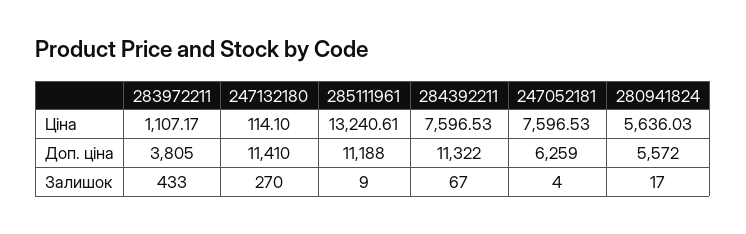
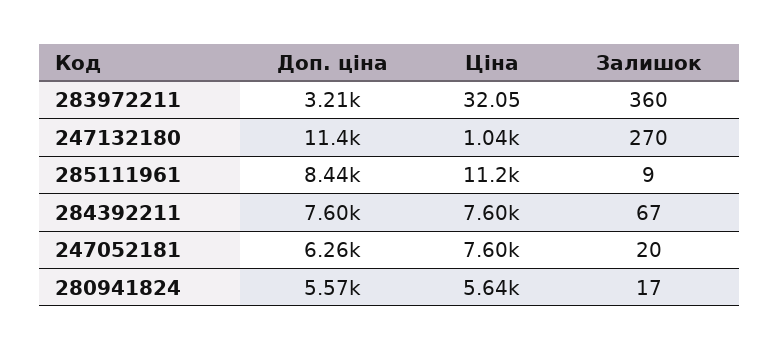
283972211, Ціна: 1107.17 -> 32.05
247132180, Ціна: 114.1 -> 1040
285111961, Ціна: 13240.61 -> 11200
283972211, Доп. ціна: 3805 -> 3210
285111961, Доп. ціна: 11188 -> 8440
284392211, Доп. ціна: 11322 -> 7600
283972211, Залишок: 433 -> 360
247052181, Залишок: 4 -> 20

